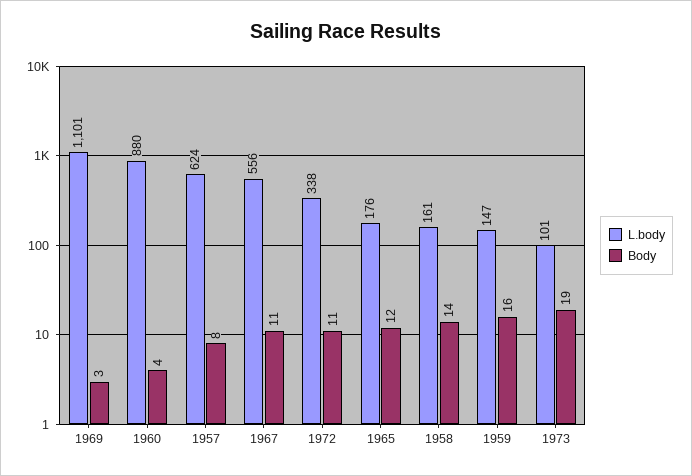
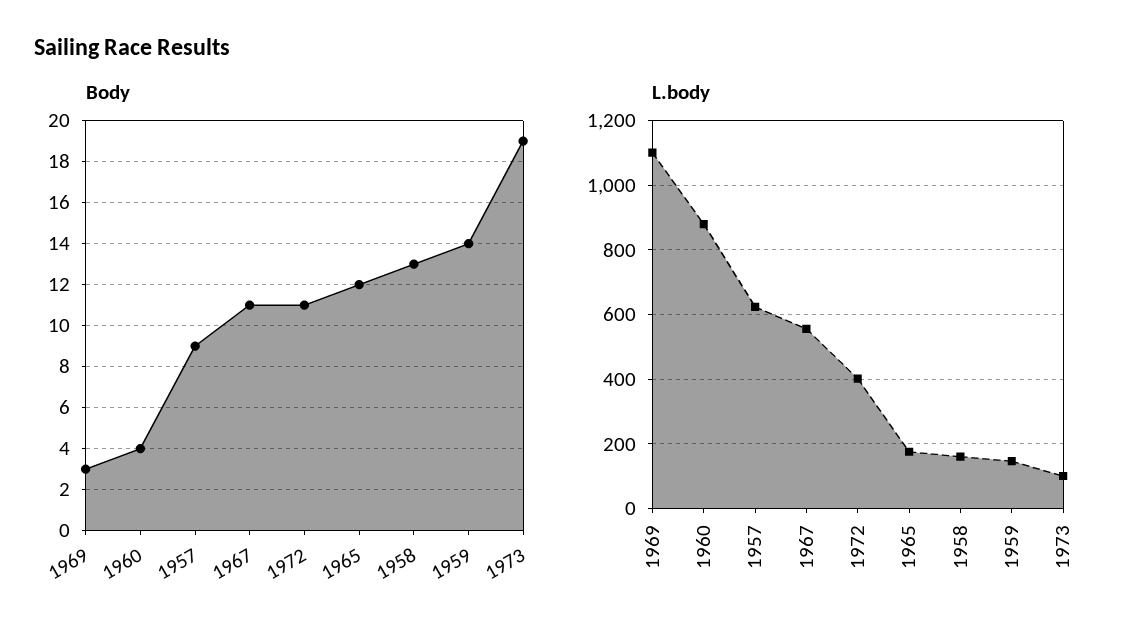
Body, 1957: 8 -> 9
L.body, 1972: 338 -> 400
Body, 1958: 14 -> 13
Body, 1959: 16 -> 14

